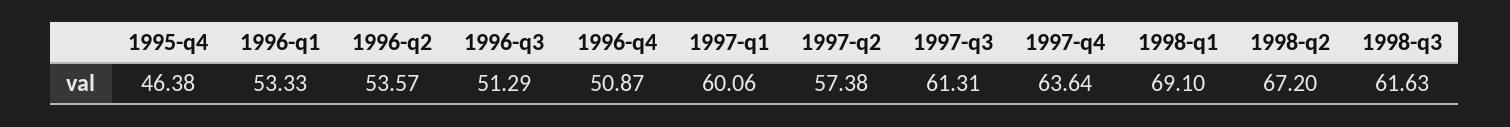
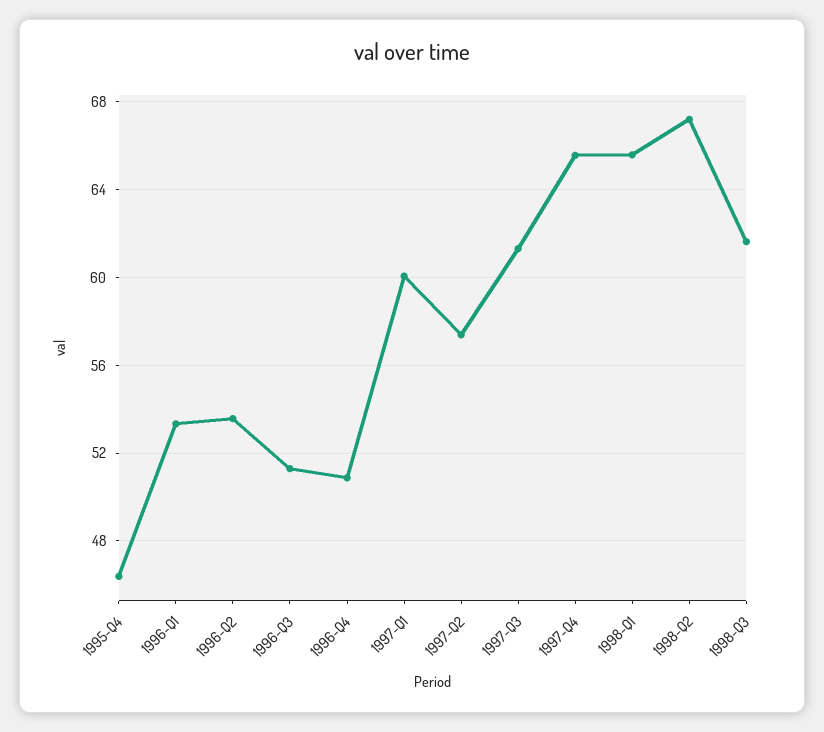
1997-q4: 63.64 -> 65.5
1998-q1: 69.1 -> 65.5

